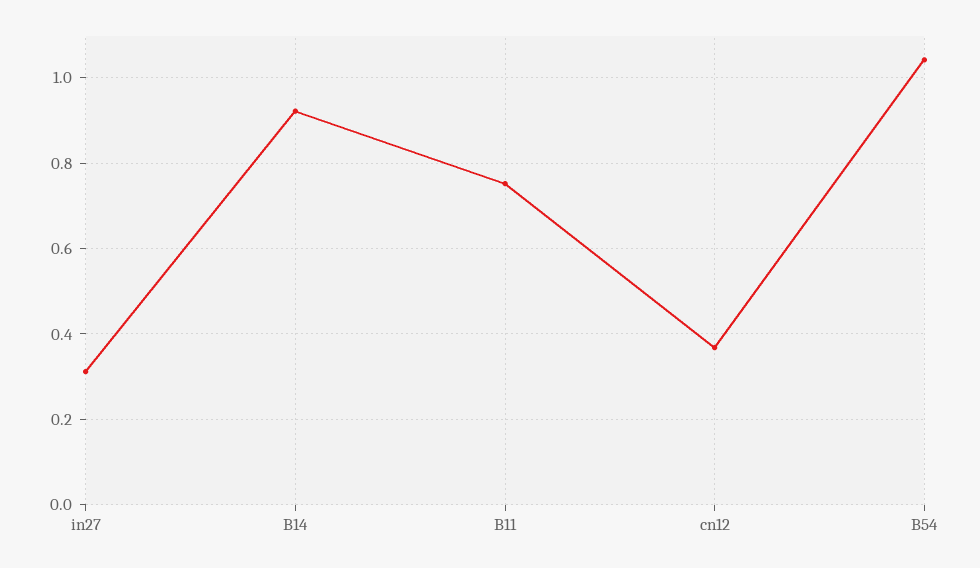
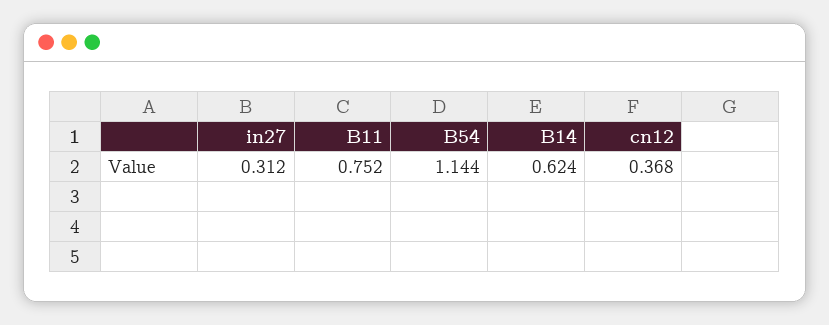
B14: 0.92 -> 0.624
B54: 1.04 -> 1.144

